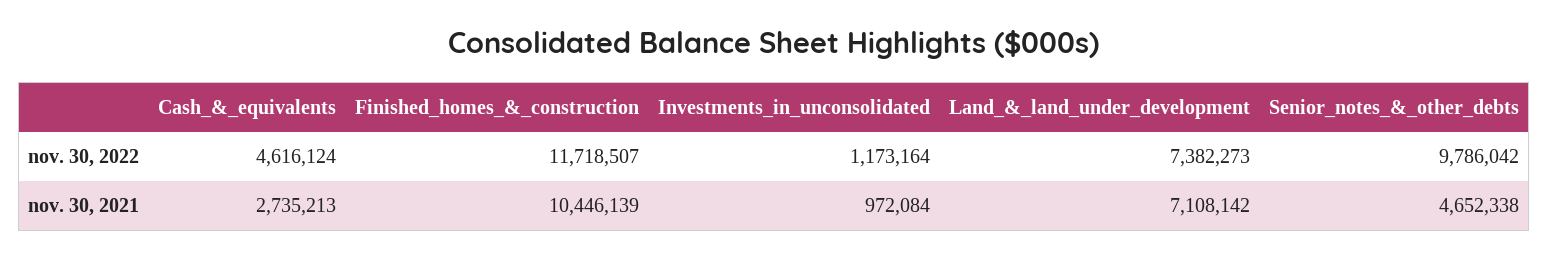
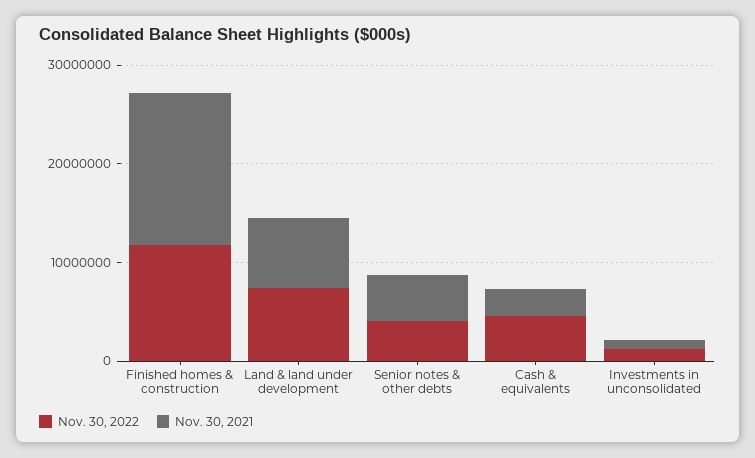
nov. 30, 2022, Senior_notes_&_other_debts: 9786042 -> 4000000
nov. 30, 2021, Finished_homes_&_construction: 10446139 -> 16000000

